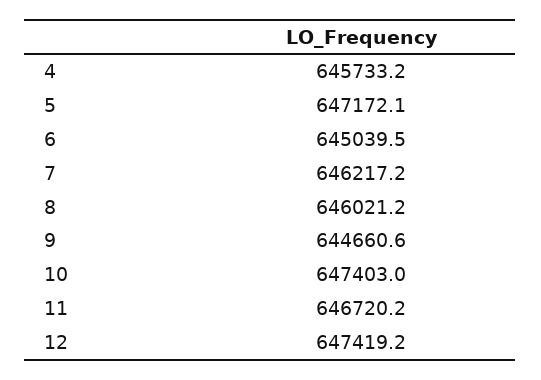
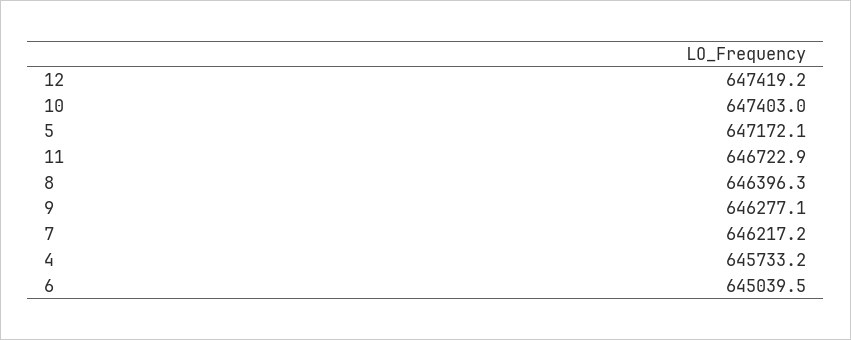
8: 646021.2 -> 646396.3
9: 644660.6 -> 646277.1
11: 646720.2 -> 646722.9

